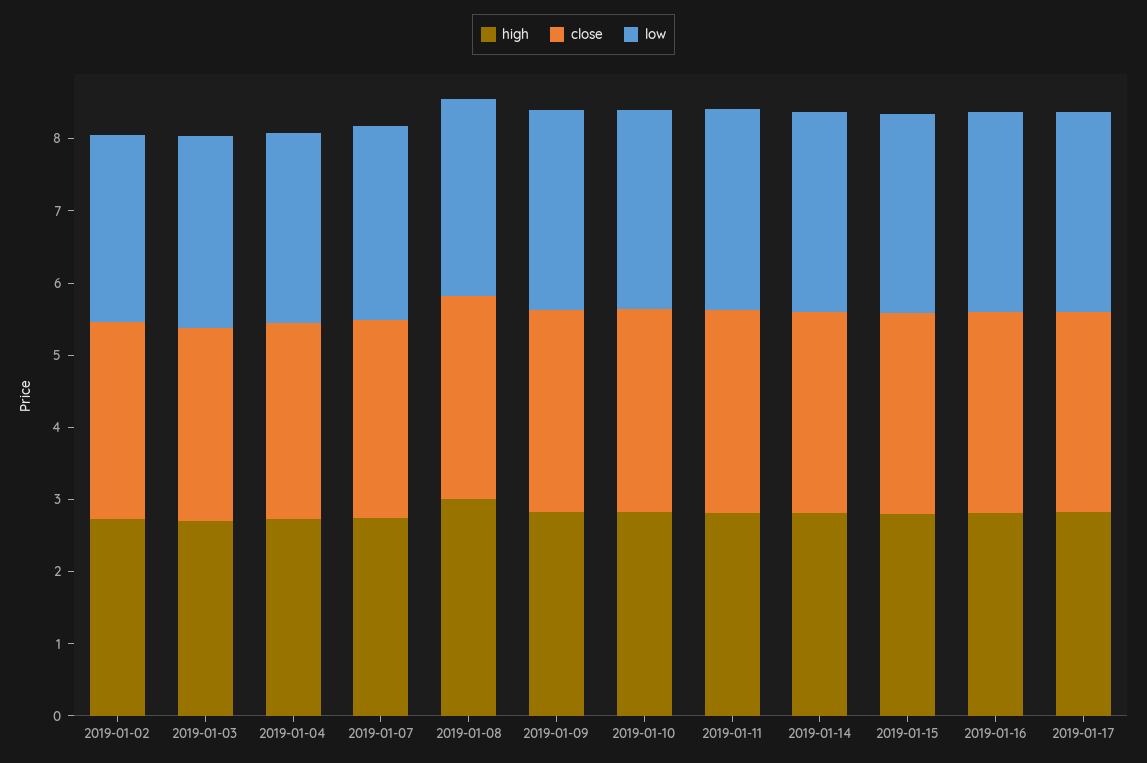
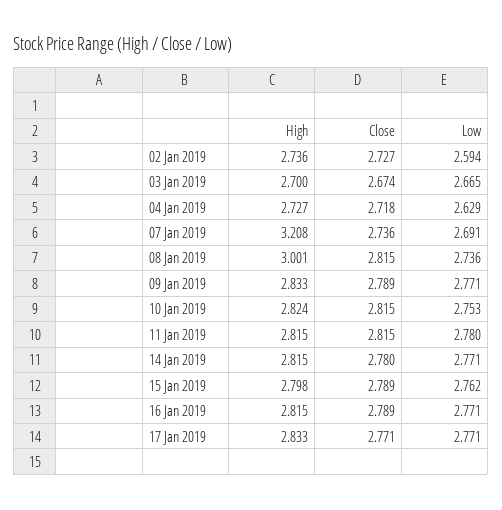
high, 2019-01-07: 2.8 -> 3.208

